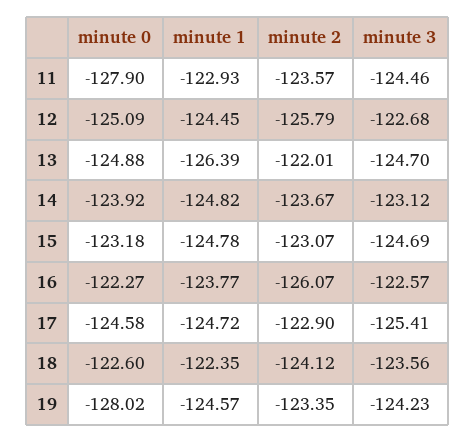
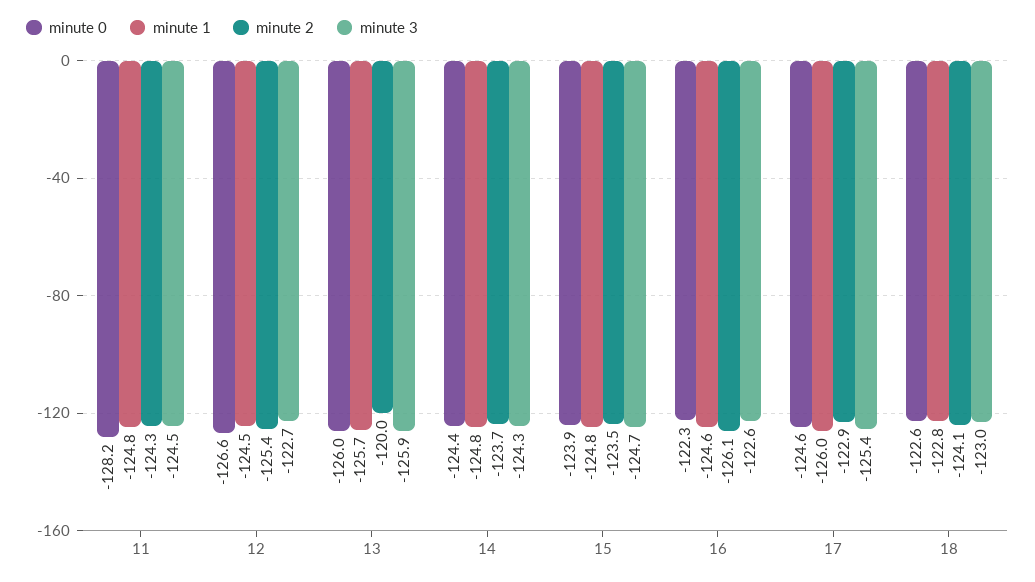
minute 0, 11: -127.9 -> -128.2
minute 1, 11: -122.93 -> -124.8
minute 2, 11: -123.57 -> -124.3
minute 0, 12: -125.09 -> -126.6
minute 2, 12: -125.79 -> -125.4
minute 0, 13: -124.88 -> -126
minute 1, 13: -126.39 -> -125.7
minute 2, 13: -122.01 -> -120
minute 3, 13: -124.7 -> -125.9
minute 0, 14: -123.92 -> -124.4
minute 3, 14: -123.12 -> -124.3
minute 0, 15: -123.18 -> -123.9
minute 2, 15: -123.07 -> -123.5
minute 1, 16: -123.77 -> -124.6
minute 1, 17: -124.72 -> -126
minute 1, 18: -122.35 -> -122.8
minute 3, 18: -123.56 -> -123
minute 0, 19: -128.02 -> none
minute 1, 19: -124.57 -> none
minute 2, 19: -123.35 -> none
minute 3, 19: -124.23 -> none

